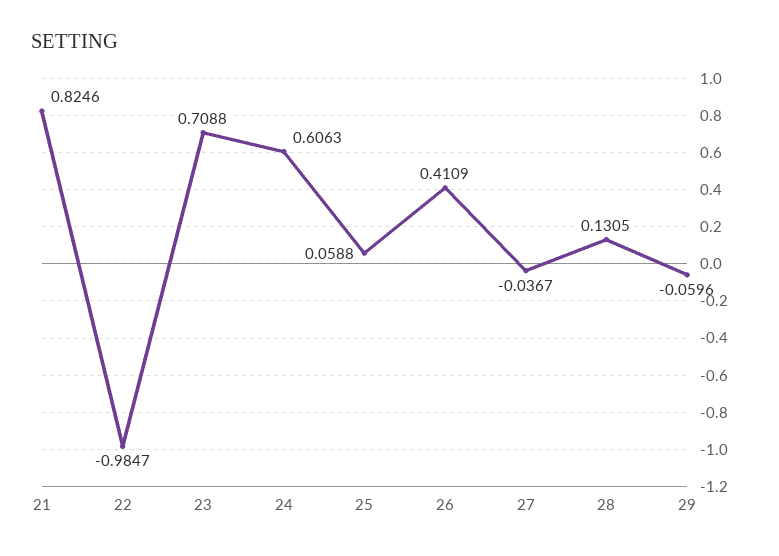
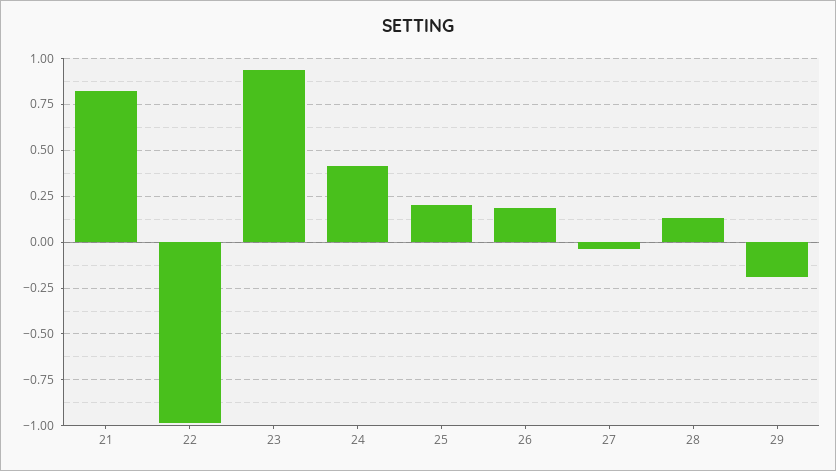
23: 0.7088 -> 0.95
24: 0.6063 -> 0.4
25: 0.0588 -> 0.2
26: 0.4109 -> 0.2
29: -0.0596 -> -0.2

